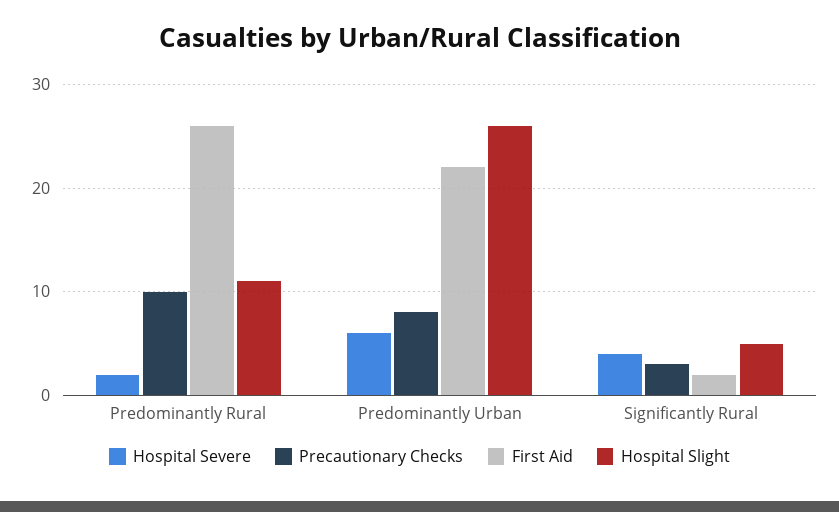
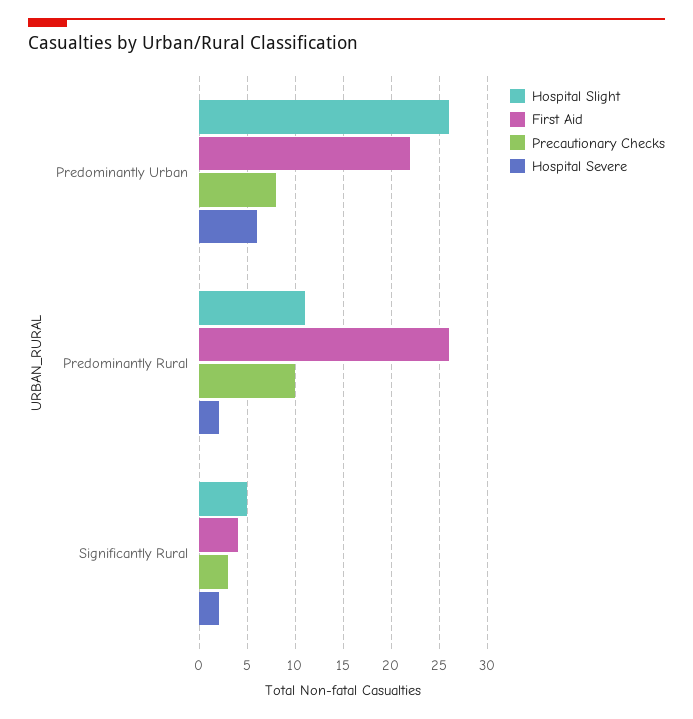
Hospital Severe, Significantly Rural: 4 -> 2
First Aid, Significantly Rural: 2 -> 4

